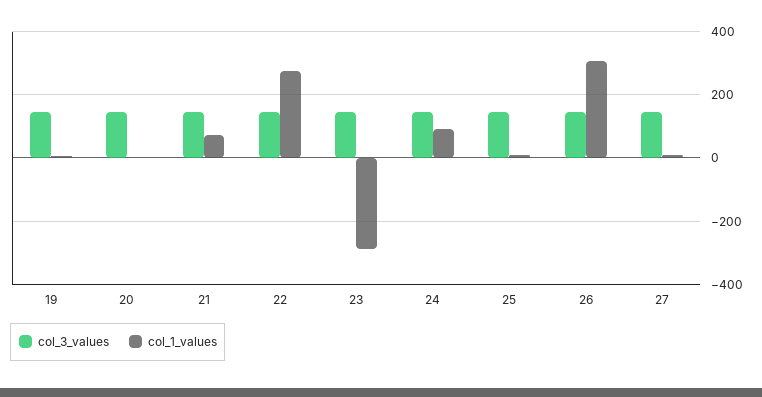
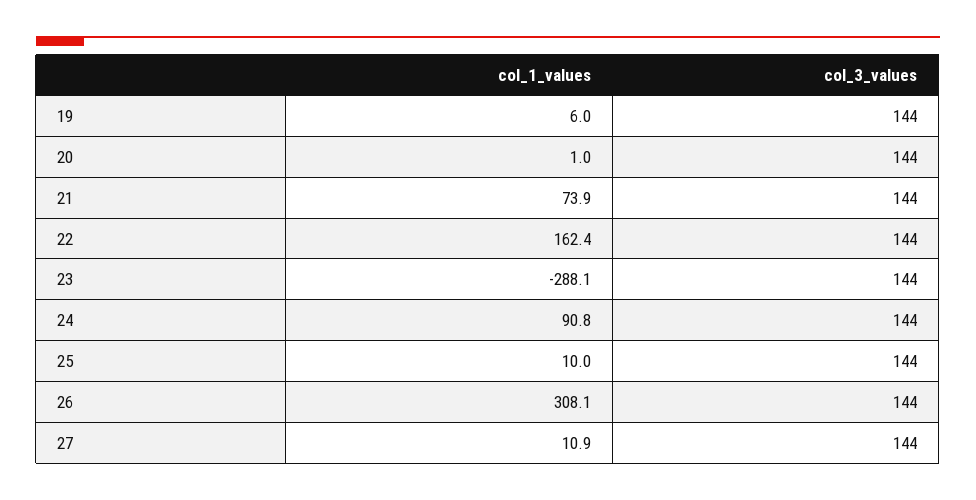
col_1_values, 22: 280 -> 162.4

